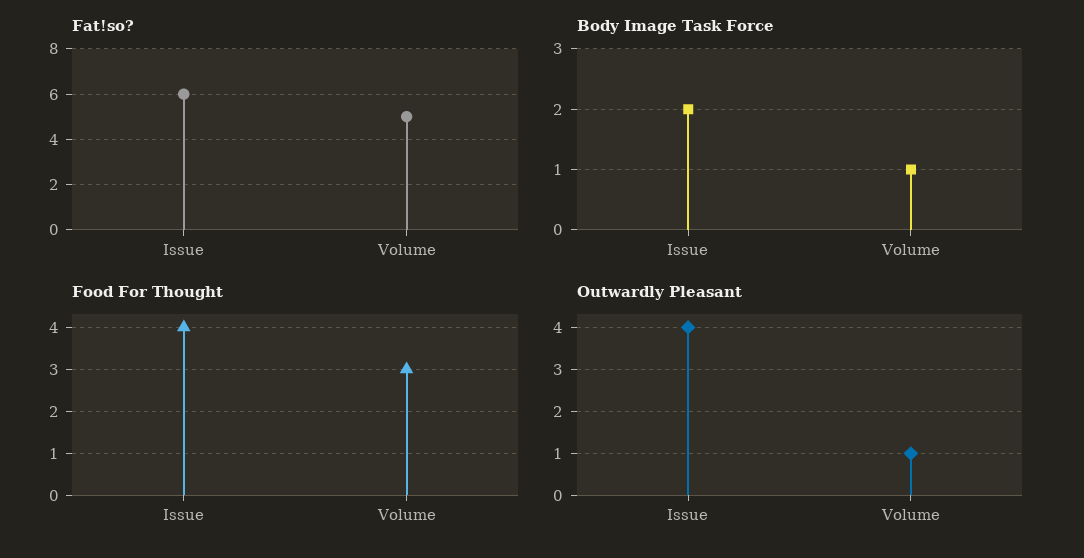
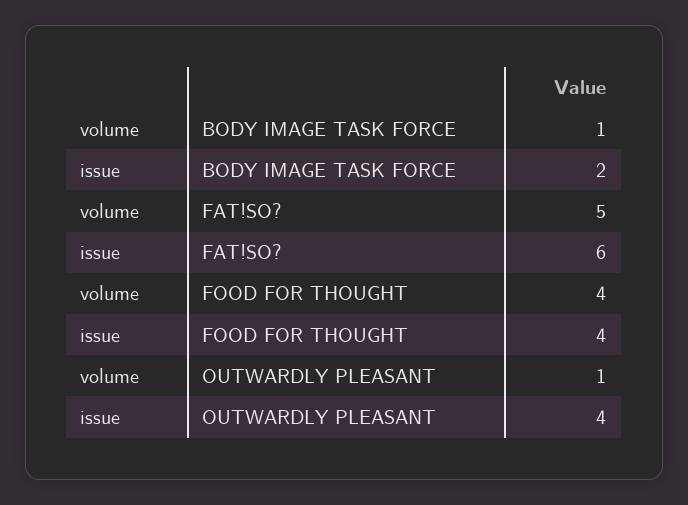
Food For Thought, Volume: 3 -> 4

